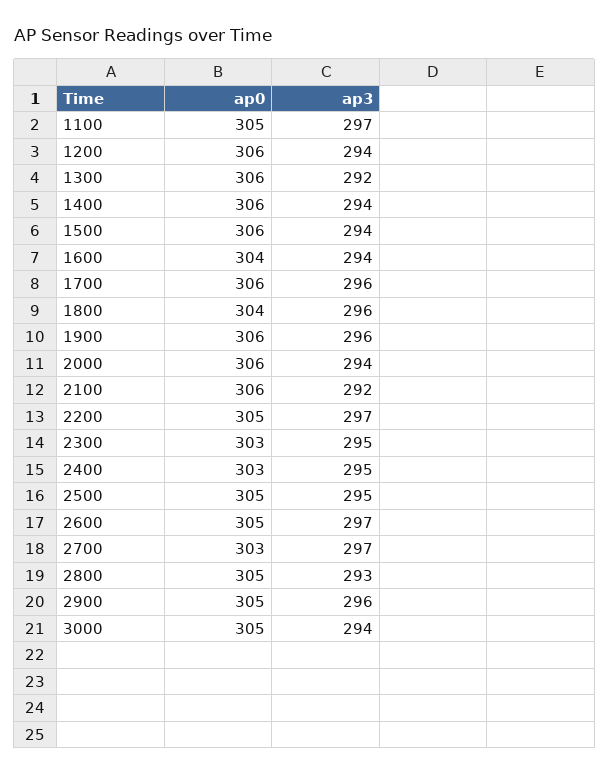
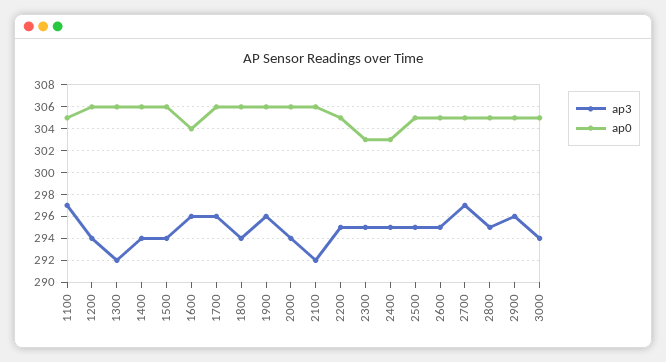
ap3, 1600: 294 -> 296
ap0, 1800: 304 -> 306
ap3, 1800: 296 -> 294
ap3, 2200: 297 -> 295
ap3, 2600: 297 -> 295
ap0, 2700: 303 -> 305
ap3, 2800: 293 -> 295

